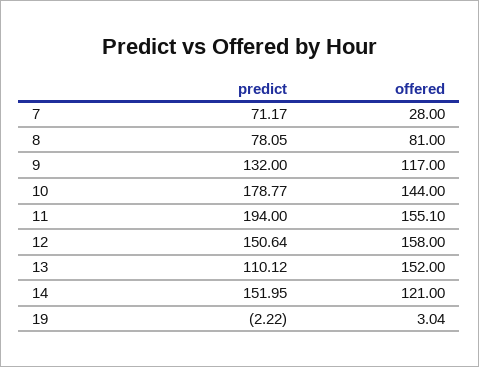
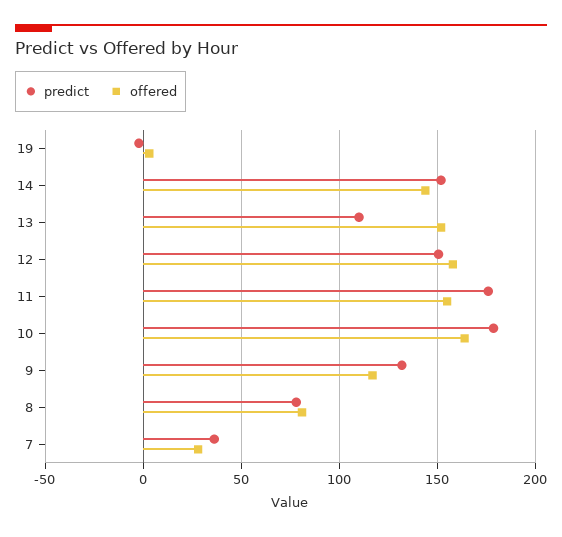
predict, 7: 71.17 -> 35
offered, 10: 144 -> 165
predict, 11: 194 -> 175
offered, 14: 121 -> 145

